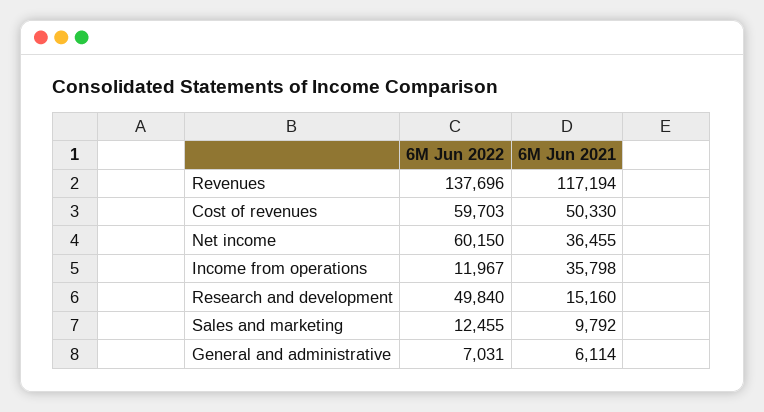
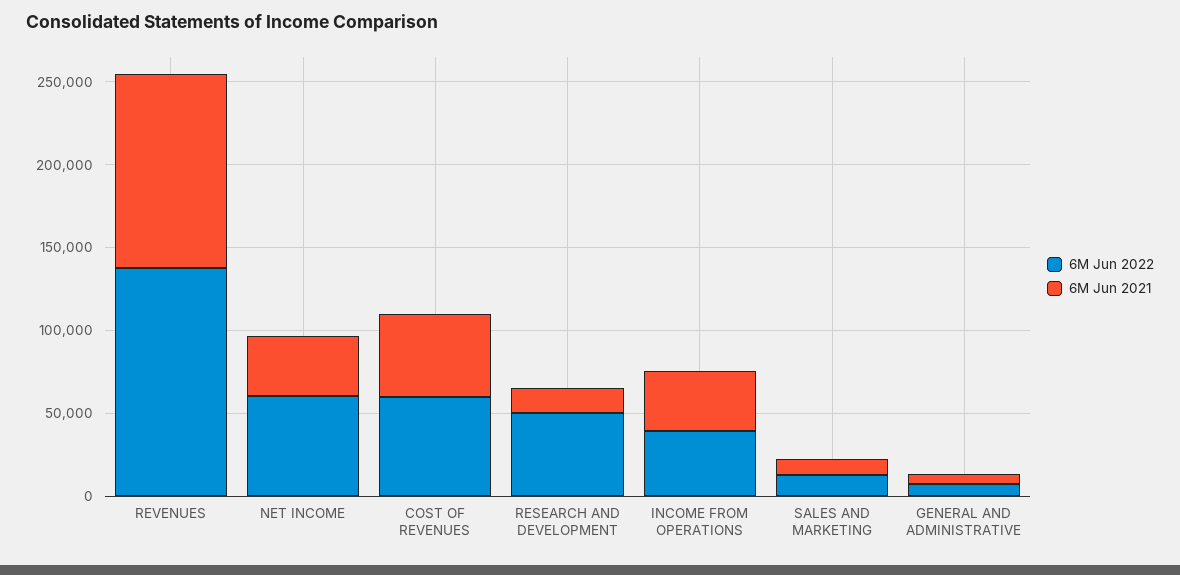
6M Jun 2022, Income from operations: 11967 -> 40000

